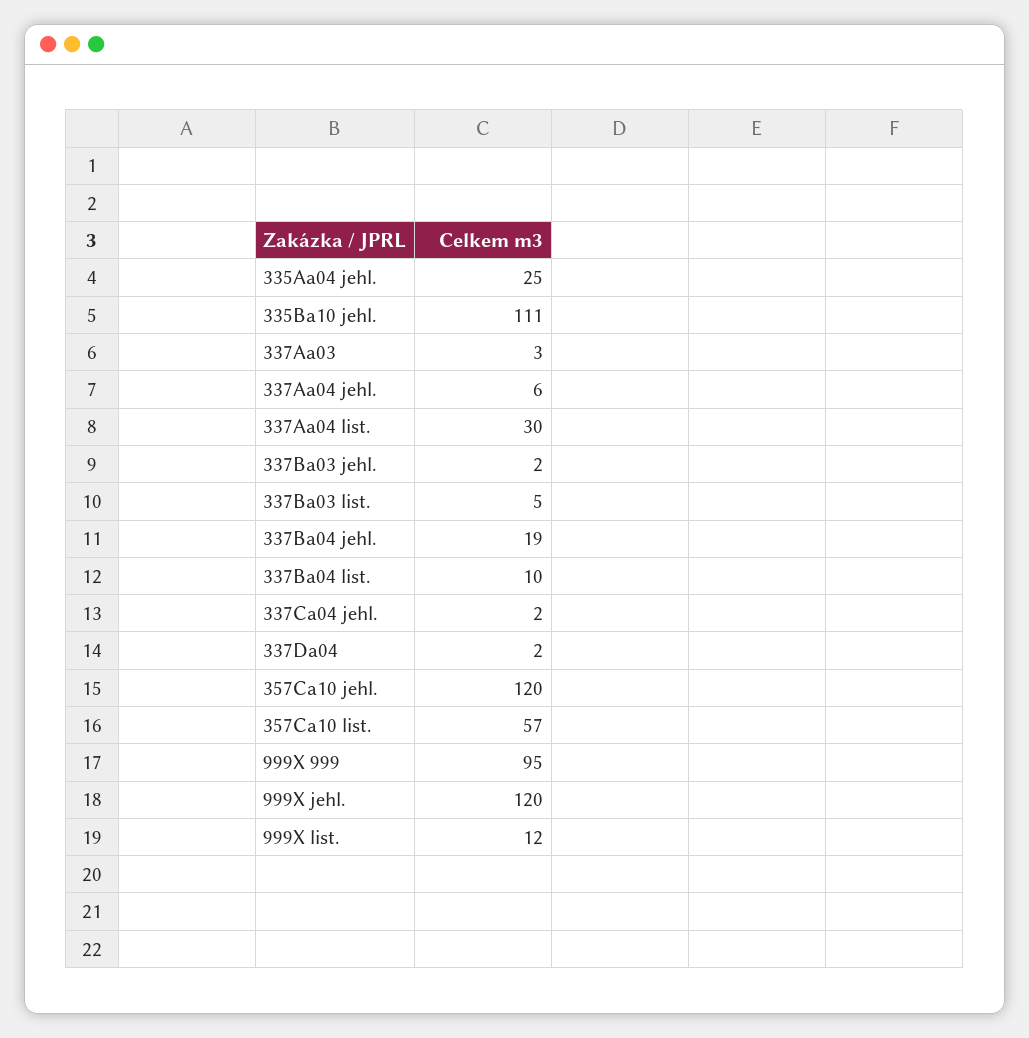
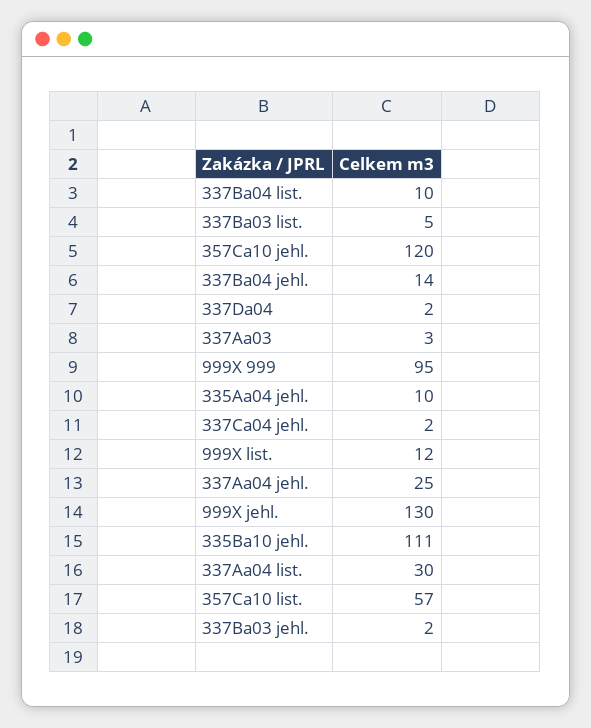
335Aa04 jehl.: 25 -> 10
337Aa04 jehl.: 6 -> 25
337Ba04 jehl.: 19 -> 14
999X jehl.: 120 -> 130

